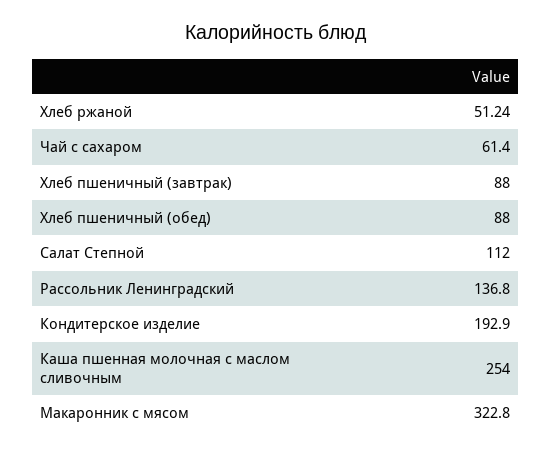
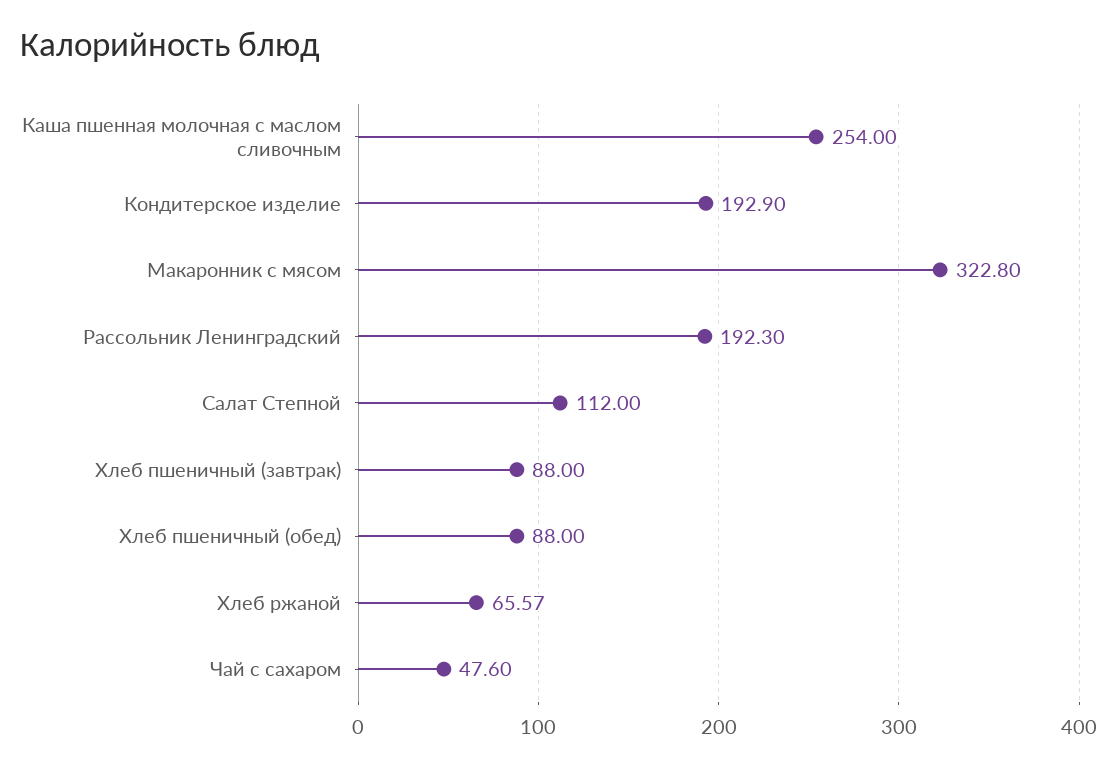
Хлеб ржаной: 51.24 -> 65.57
Чай с сахаром: 61.4 -> 47.6
Рассольник Ленинградский: 136.8 -> 192.3

